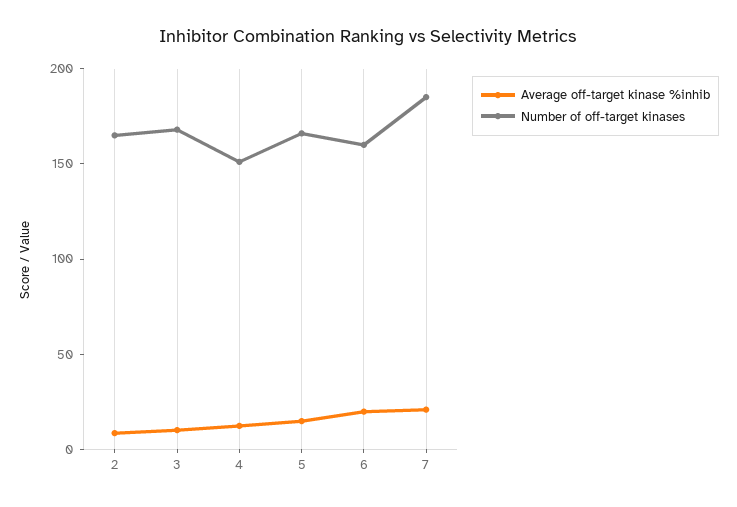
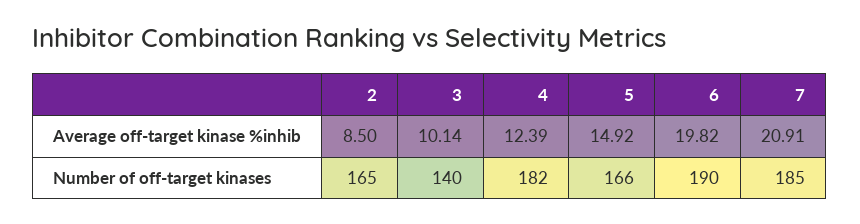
Number of off-target kinases, 3: 170 -> 140
Number of off-target kinases, 4: 150 -> 182
Number of off-target kinases, 6: 160 -> 190

